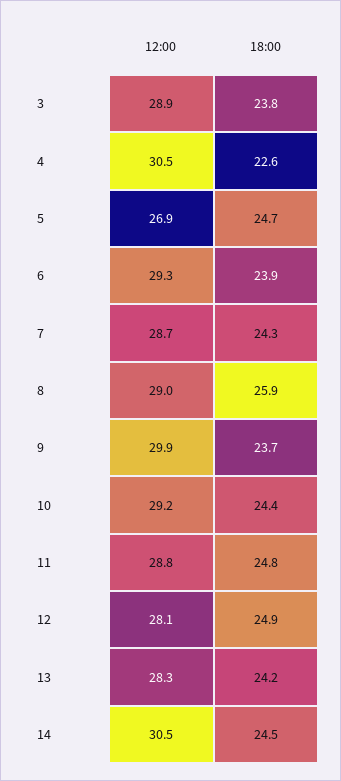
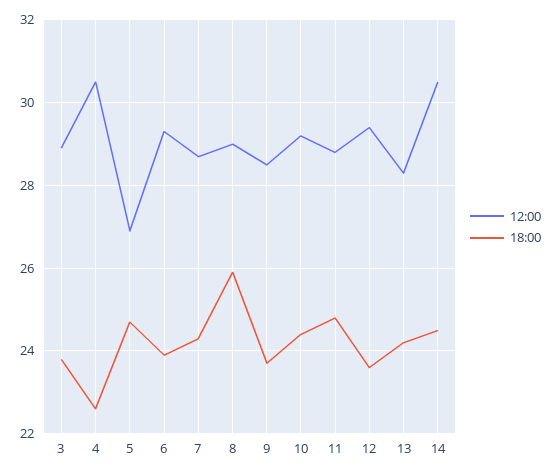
12:00, 9: 29.9 -> 28.5
12:00, 12: 28.1 -> 29.5
18:00, 12: 24.9 -> 23.5

